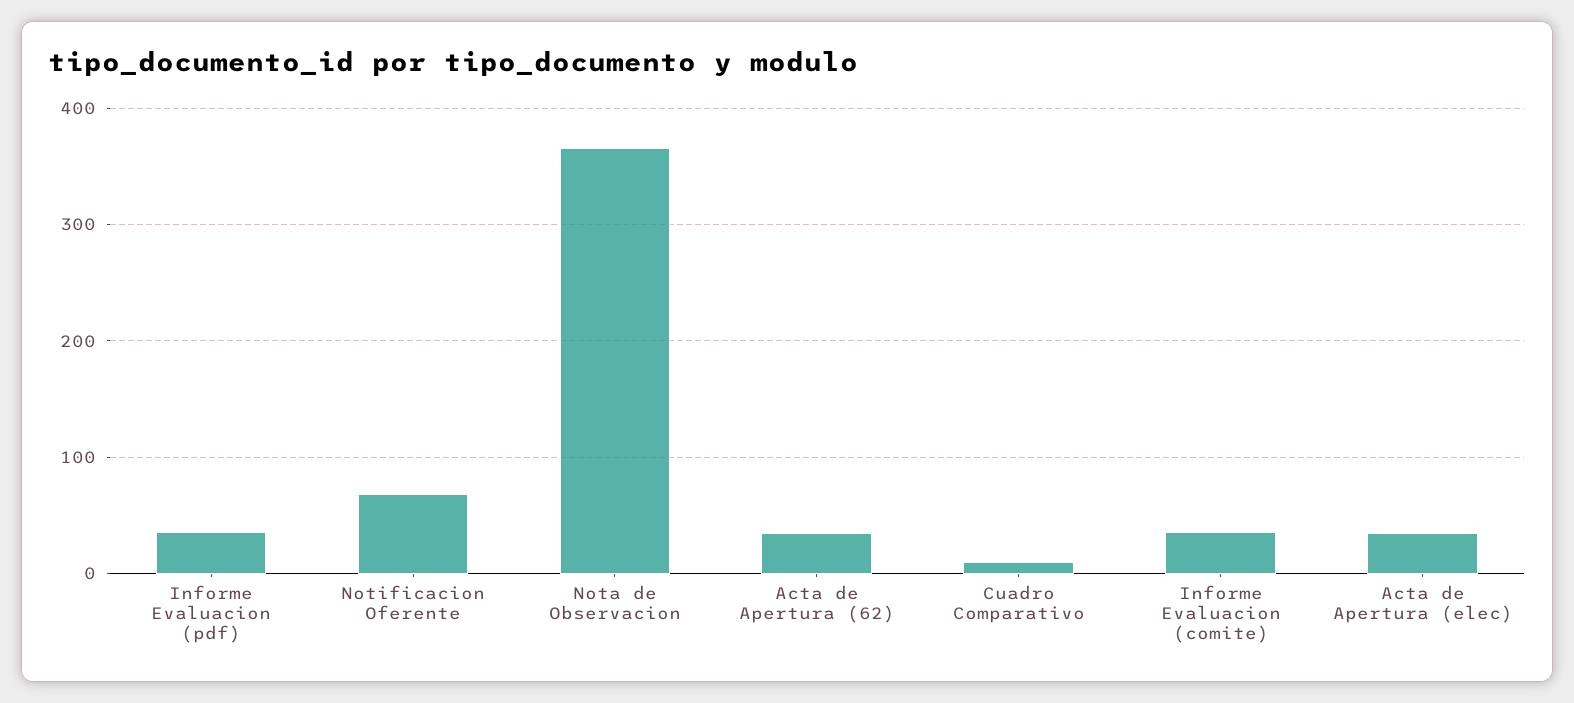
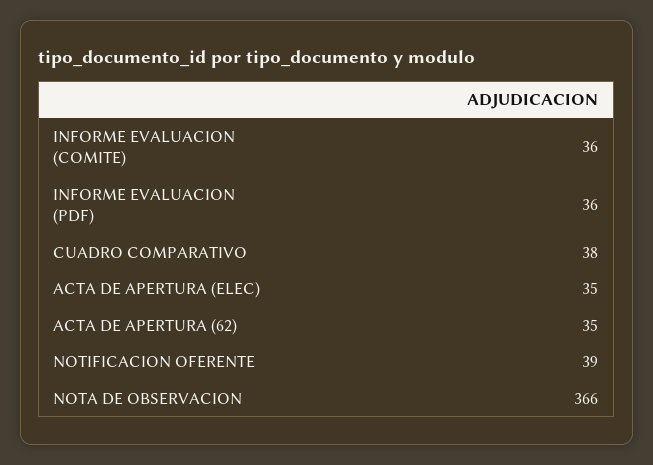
Notificacion Oferente: 70 -> 39
Cuadro Comparativo: 10 -> 38

